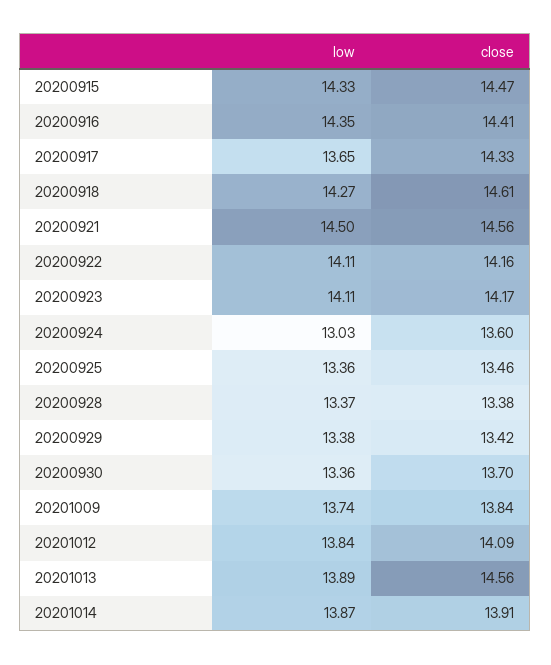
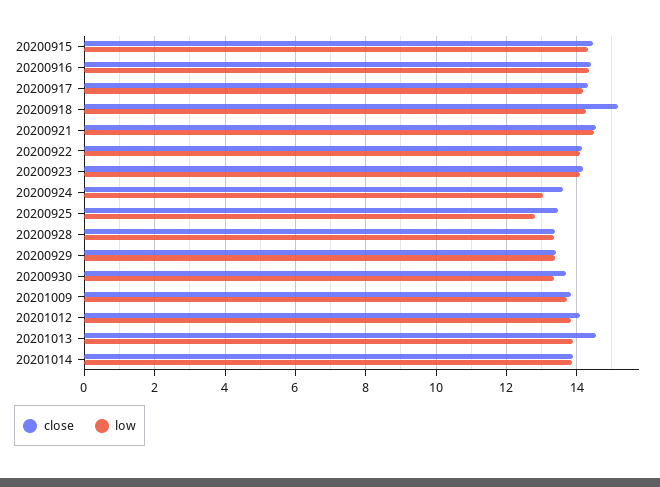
low, 20200917: 13.65 -> 14.2
close, 20200918: 14.61 -> 15.2
low, 20200925: 13.36 -> 12.8

